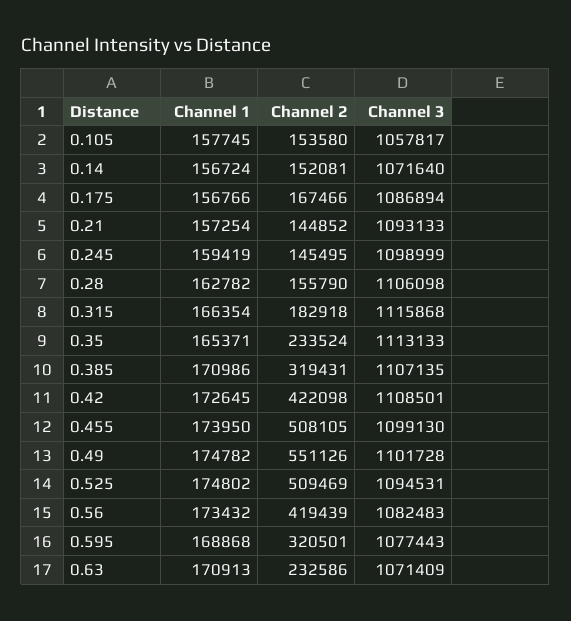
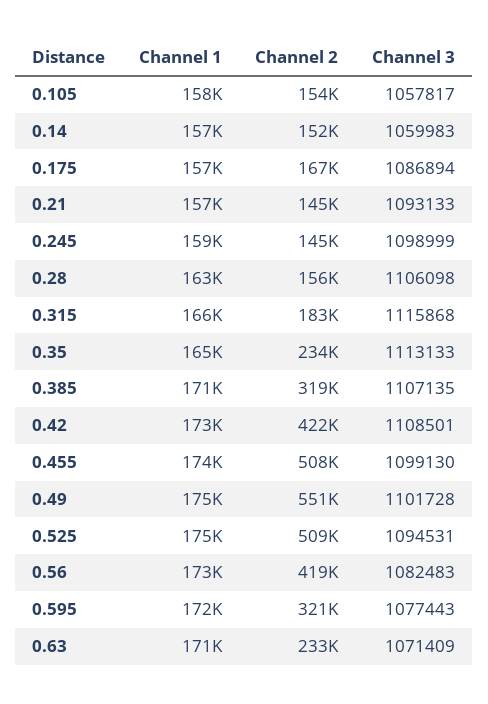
Channel 3, 0.14: 1071640 -> 1059983
Channel 1, 0.595: 168868 -> 172000

